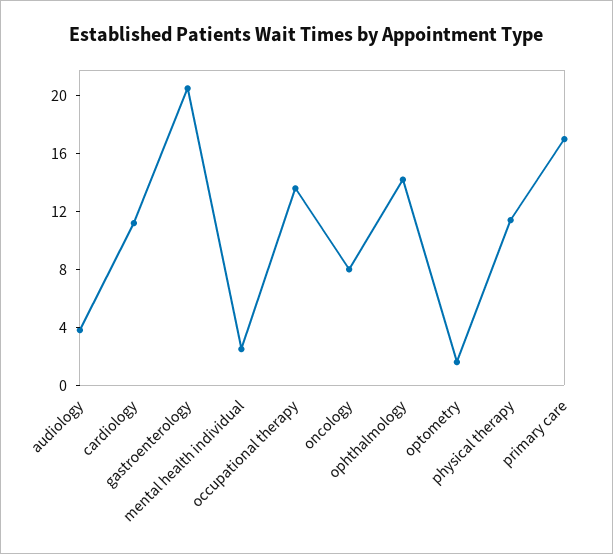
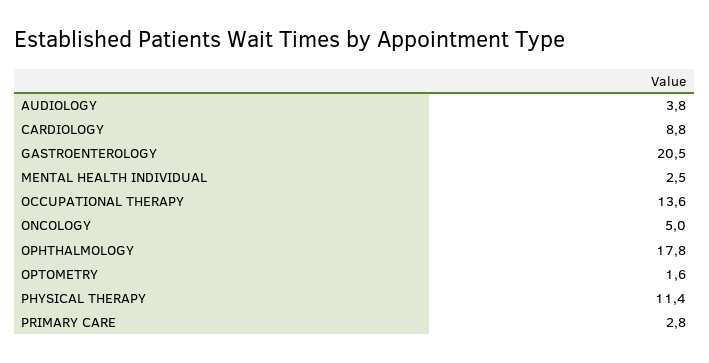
cardiology: 11 -> 8.8
oncology: 8 -> 5
ophthalmology: 14 -> 17.8
primary care: 17 -> 2.8

